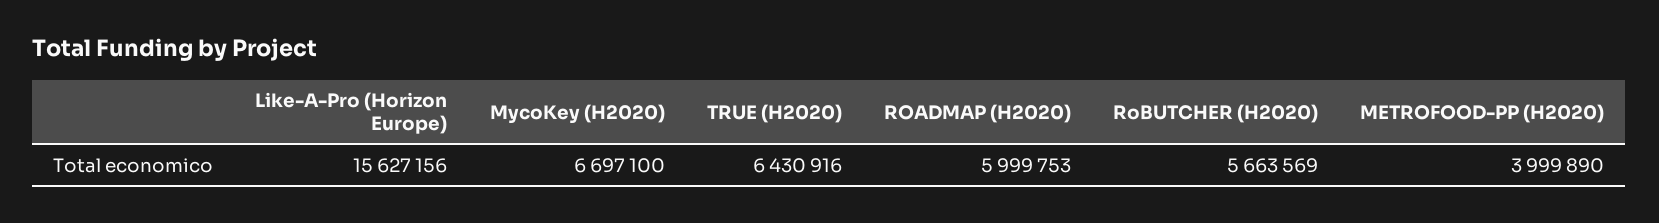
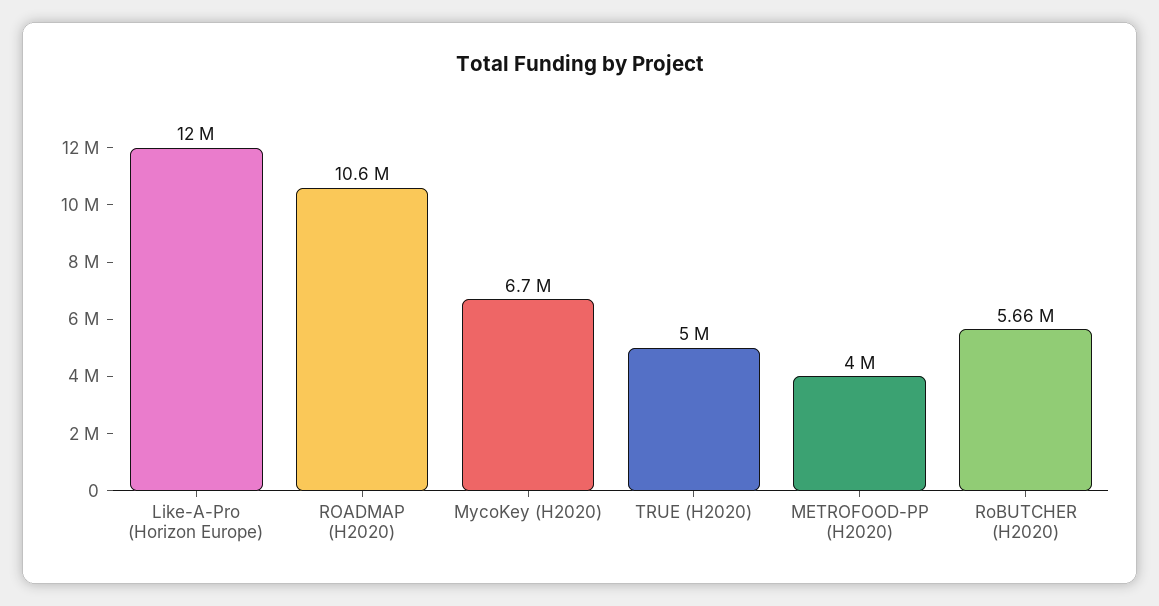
Like-A-Pro (Horizon Europe): 15627156 -> 12000000
TRUE (H2020): 6430916 -> 5000000
ROADMAP (H2020): 5999753 -> 10600000

